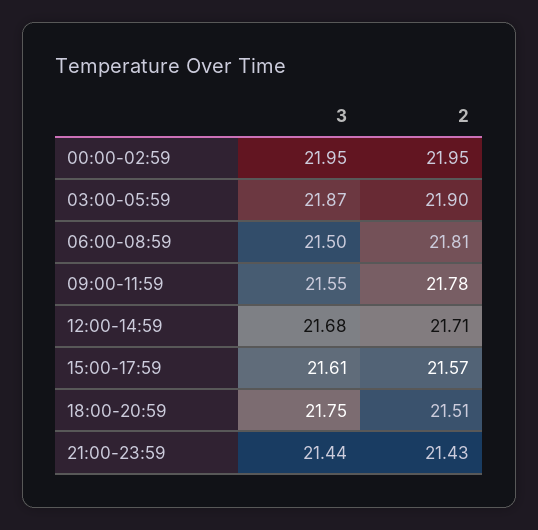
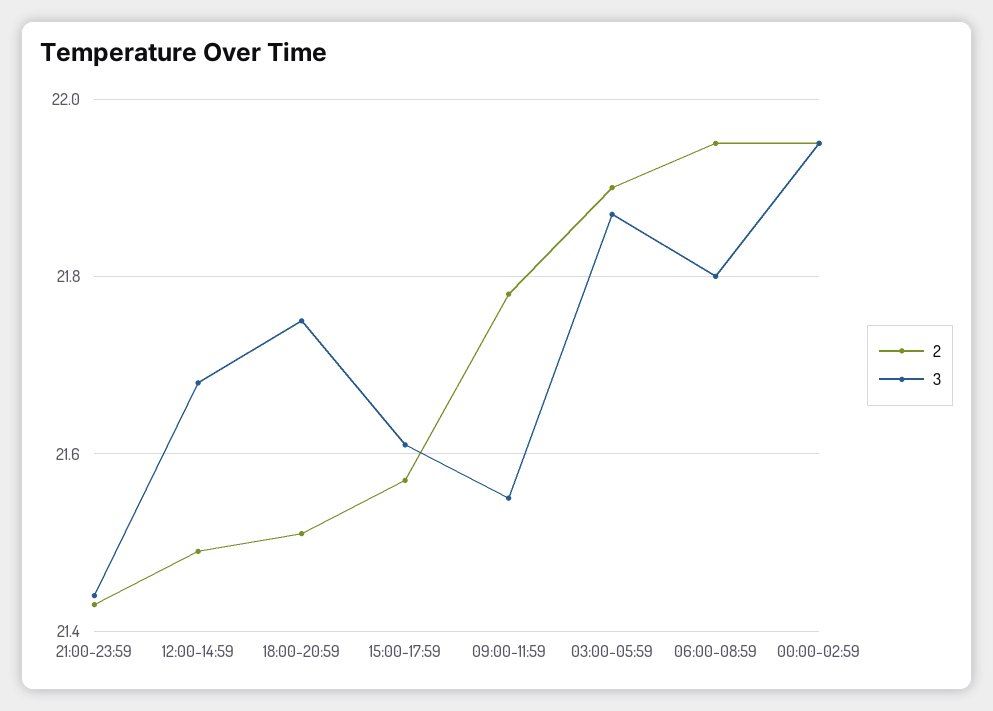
3, 06:00-08:59: 21.5 -> 21.8
2, 06:00-08:59: 21.81 -> 21.95
2, 12:00-14:59: 21.71 -> 21.5

